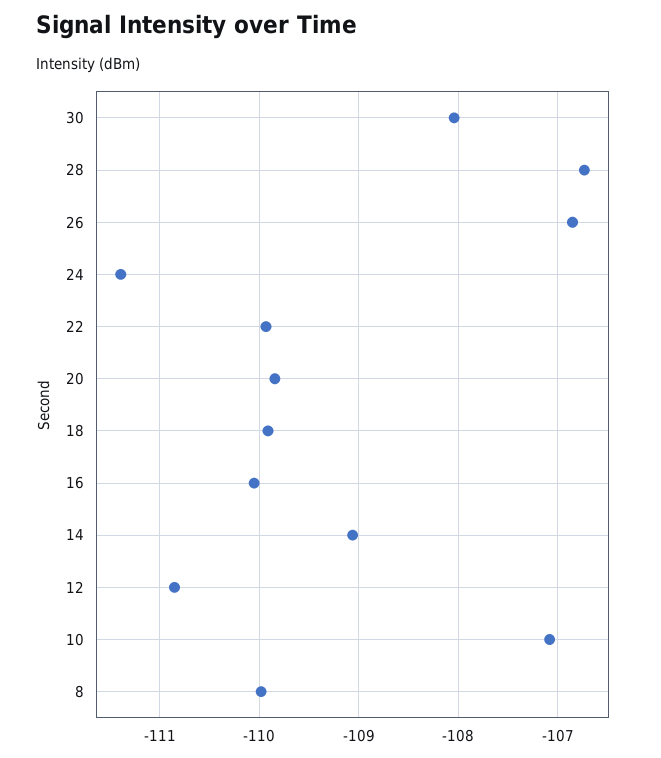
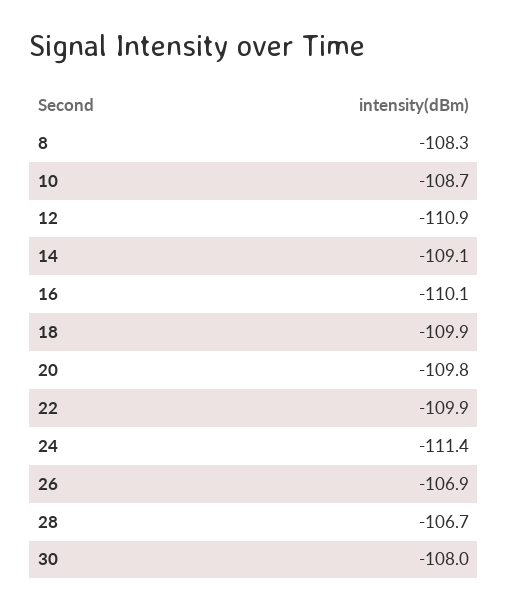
10: -107.1 -> -108.7
8: -110 -> -108.3

